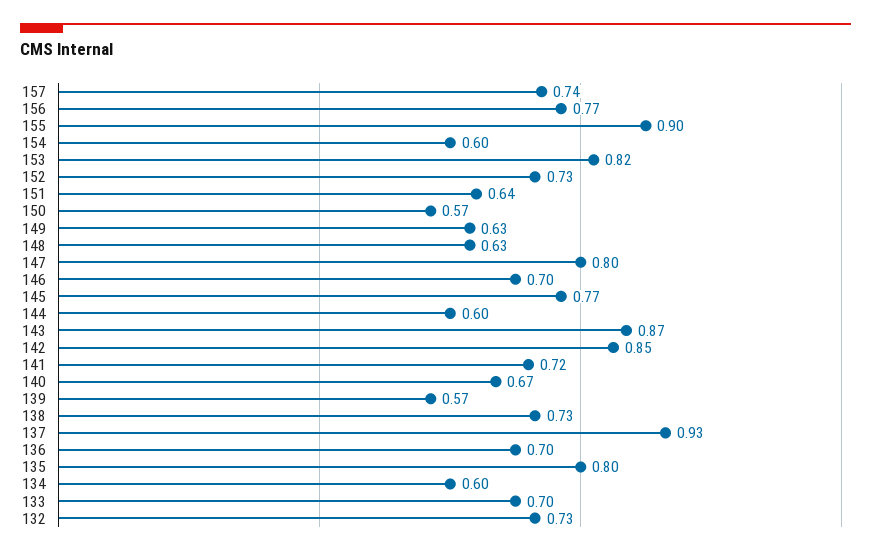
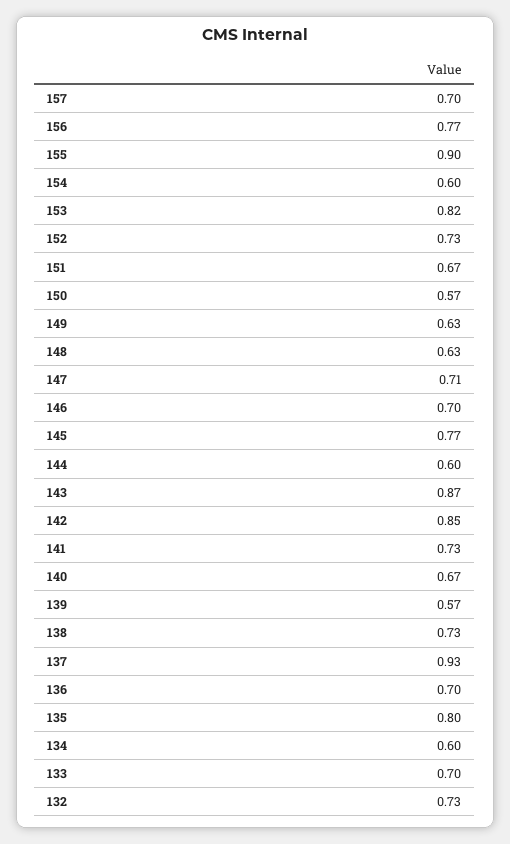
157: 0.74 -> 0.7
151: 0.64 -> 0.67
147: 0.8 -> 0.71
141: 0.72 -> 0.73

